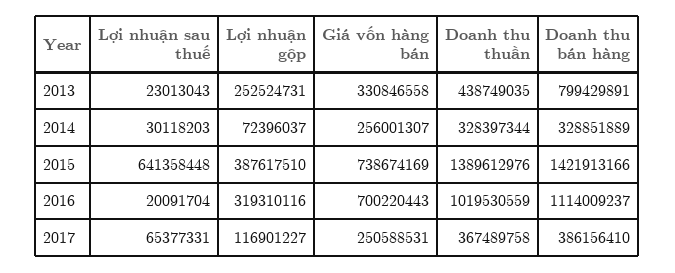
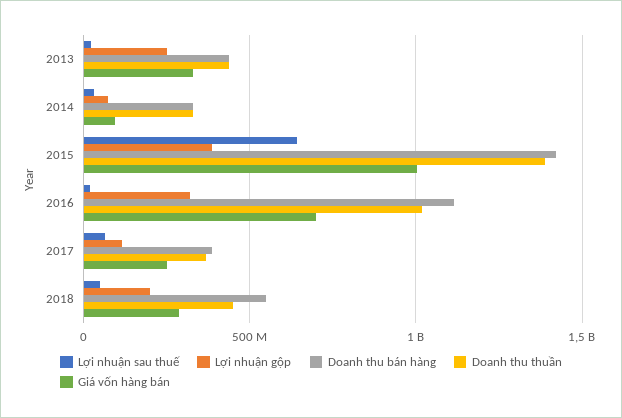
Doanh thu bán hàng, 2013: 799429891 -> 450000000
Giá vốn hàng bán, 2014: 256001307 -> 100000000
Giá vốn hàng bán, 2015: 738674169 -> 1000000000
Lợi nhuận sau thuế, 2018: none -> 50000000
Lợi nhuận gộp, 2018: none -> 200000000
Doanh thu bán hàng, 2018: none -> 550000000
Doanh thu thuần, 2018: none -> 450000000
Giá vốn hàng bán, 2018: none -> 300000000

